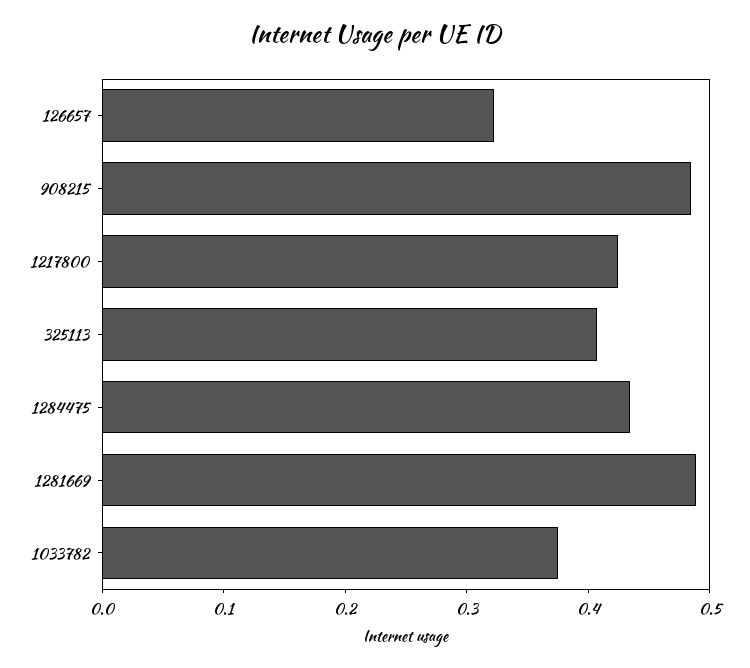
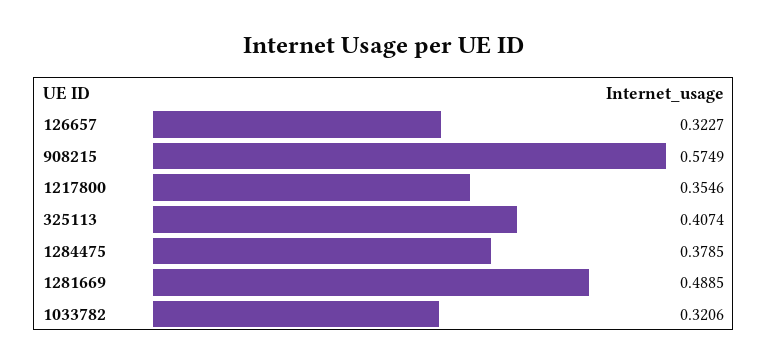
908215: 0.48 -> 0.5749
1217800: 0.42 -> 0.3546
1284475: 0.44 -> 0.3785
1033782: 0.38 -> 0.3206

